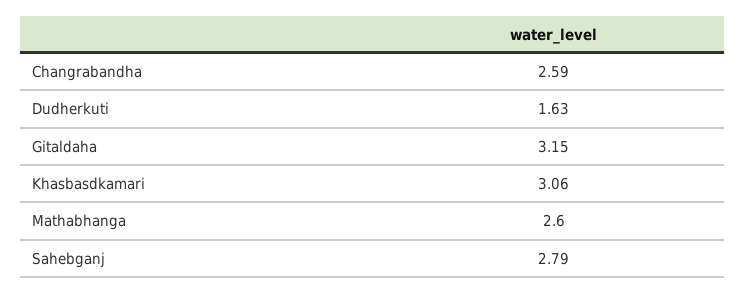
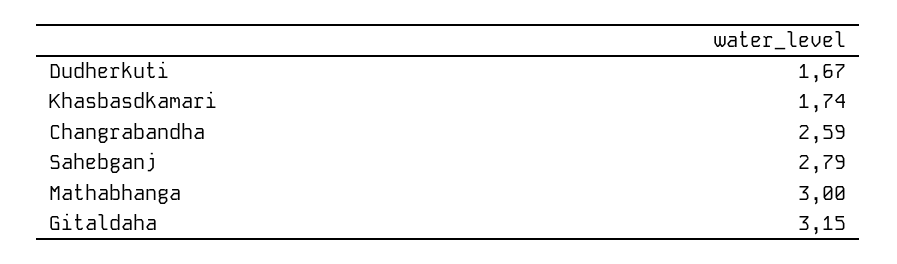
Dudherkuti: 1.63 -> 1.67
Khasbasdkamari: 3.06 -> 1.74
Mathabhanga: 2.6 -> 3

